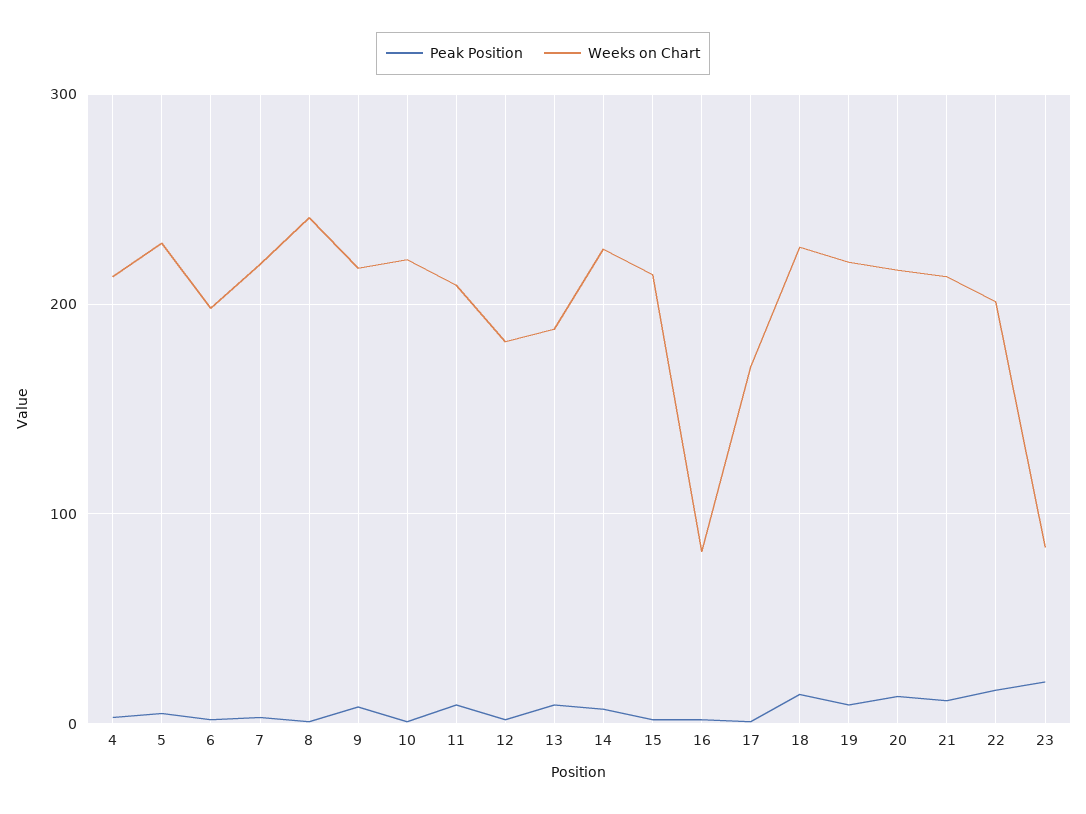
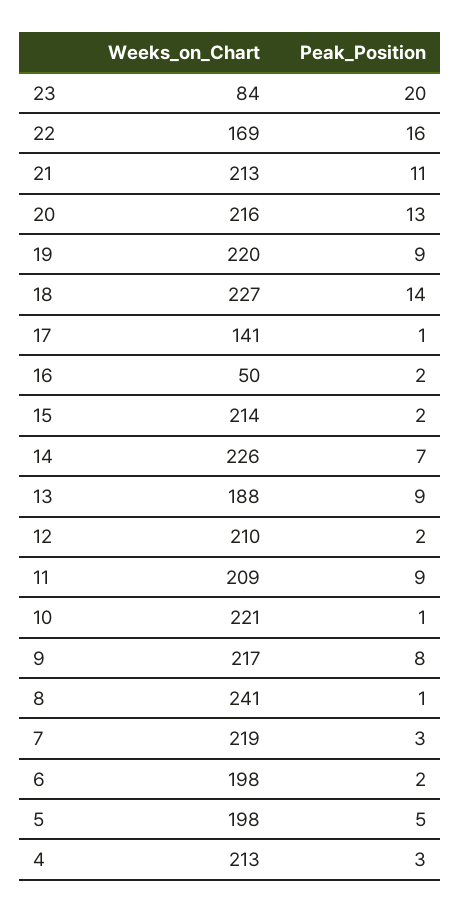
Weeks on Chart, 5: 230 -> 198
Weeks on Chart, 12: 180 -> 210
Weeks on Chart, 16: 80 -> 50
Weeks on Chart, 17: 170 -> 141
Weeks on Chart, 22: 200 -> 169

